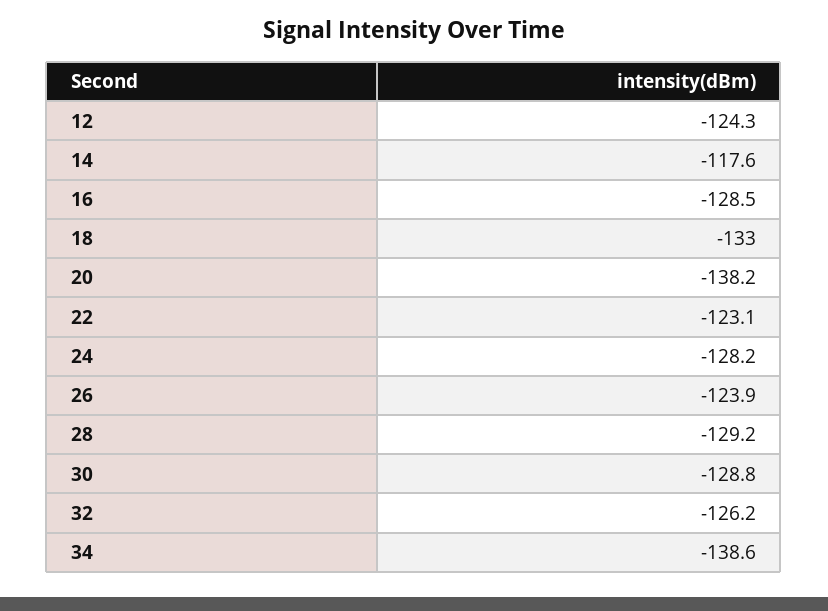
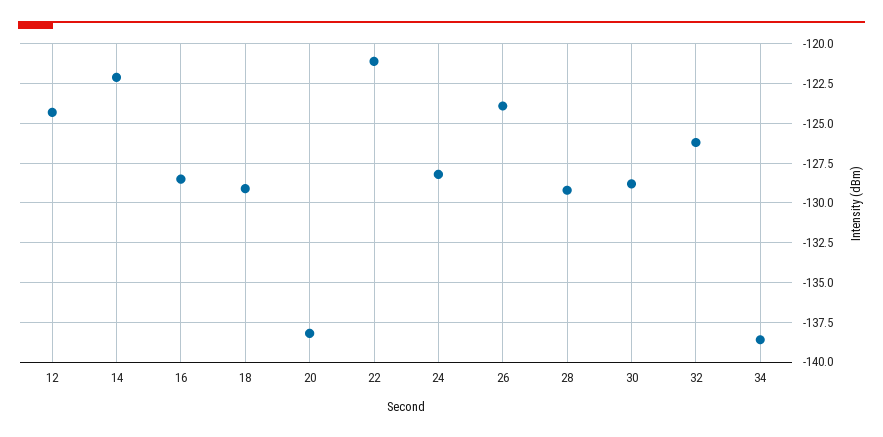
14: -117.6 -> -122
18: -133 -> -129
22: -123.1 -> -121

